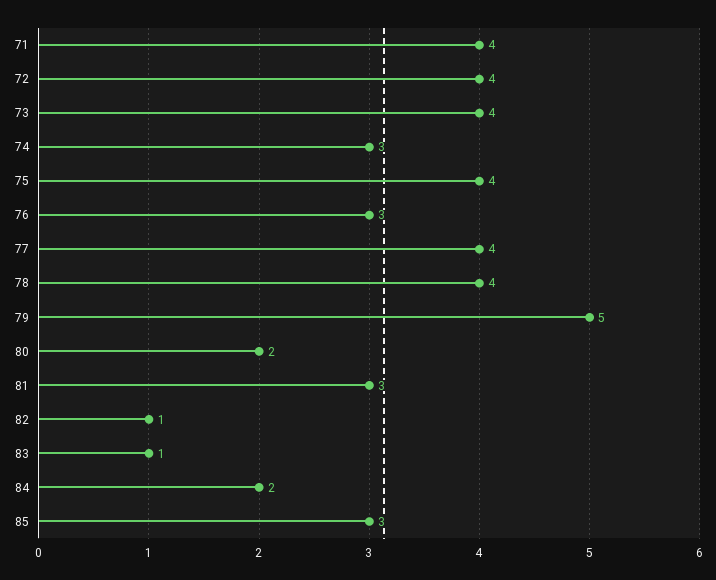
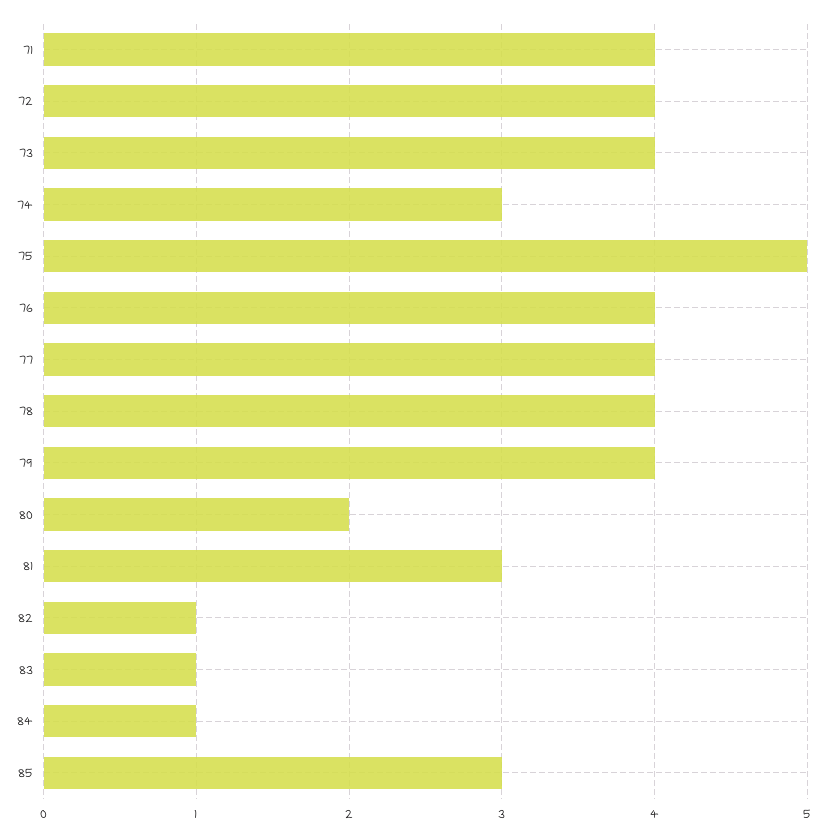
75: 4 -> 5
76: 3 -> 4
79: 5 -> 4
84: 2 -> 1

